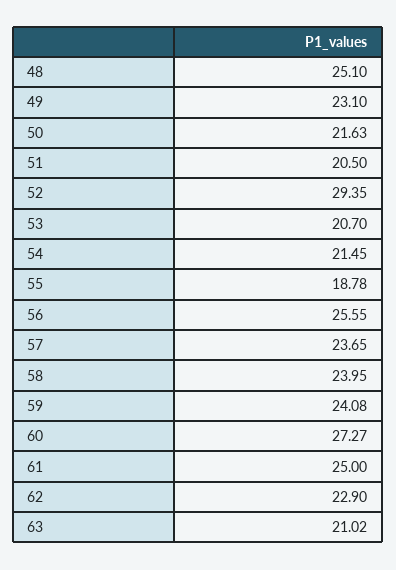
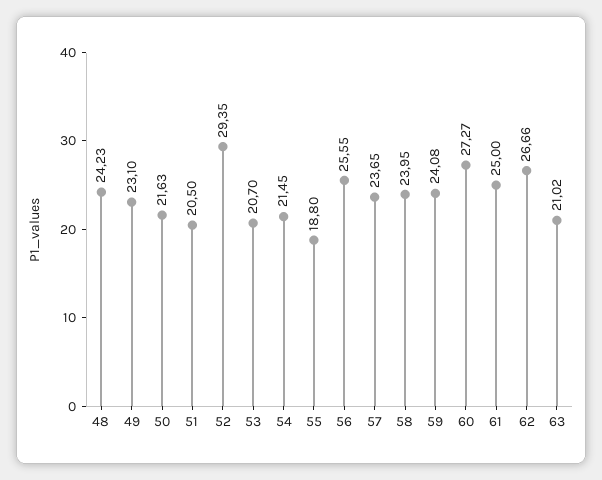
48: 25.1 -> 24.23
55: 18.78 -> 18.8
62: 22.9 -> 26.66

